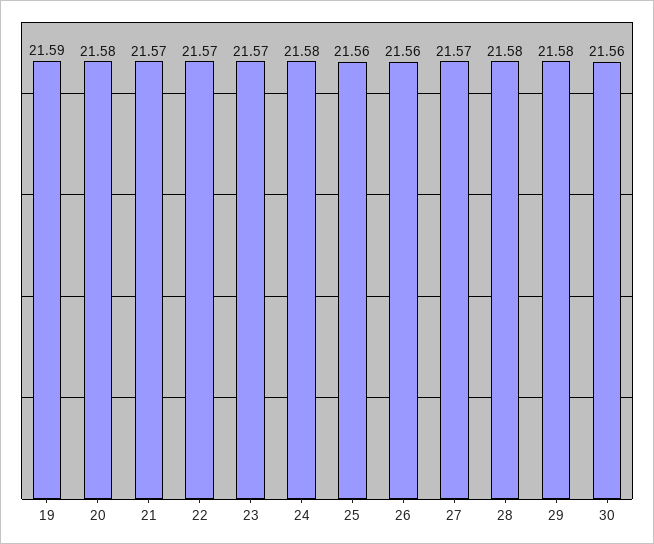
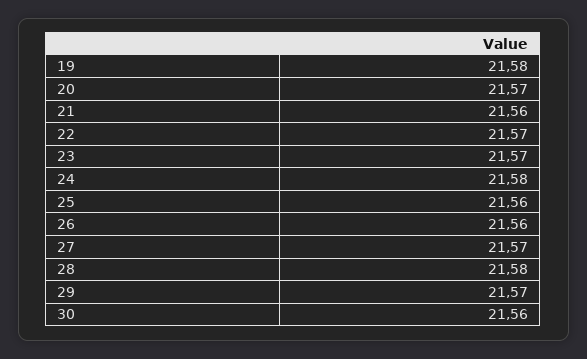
19: 21.59 -> 21.58
20: 21.58 -> 21.57
21: 21.57 -> 21.56
29: 21.58 -> 21.57

